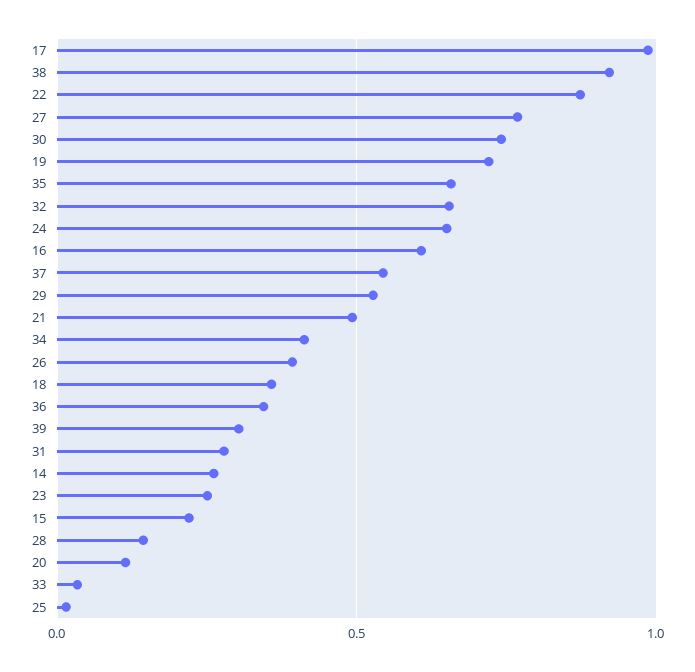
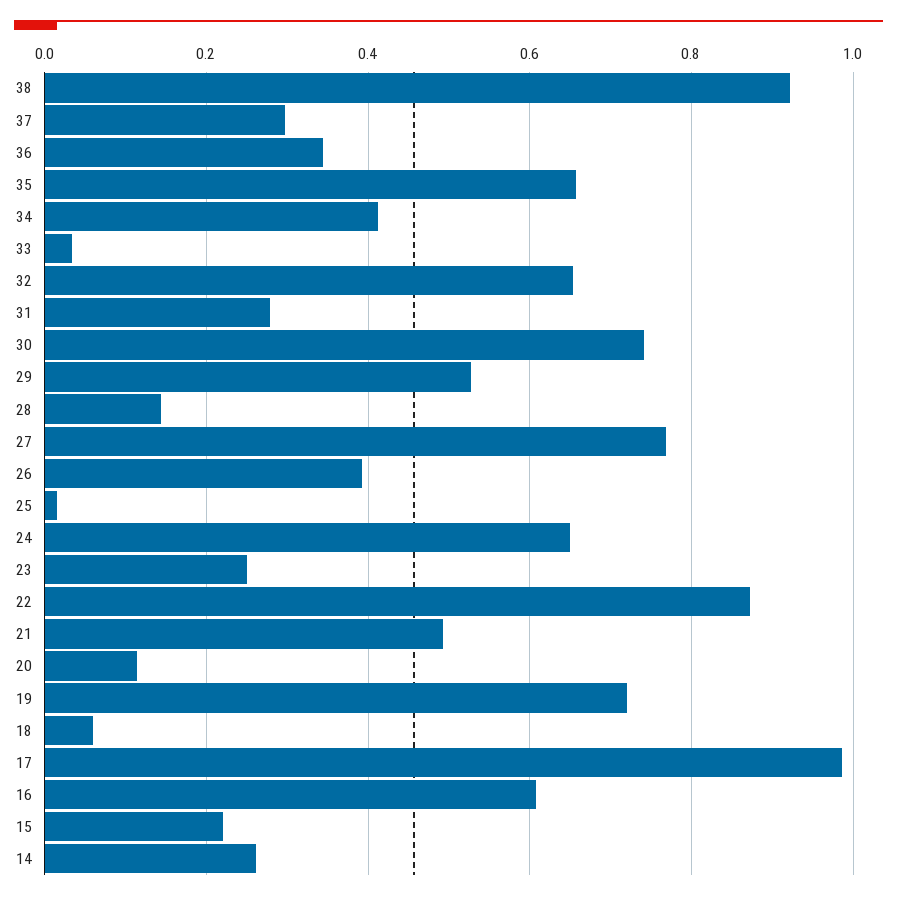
37: 0.55 -> 0.3
18: 0.35 -> 0.06
39: 0.3 -> none

